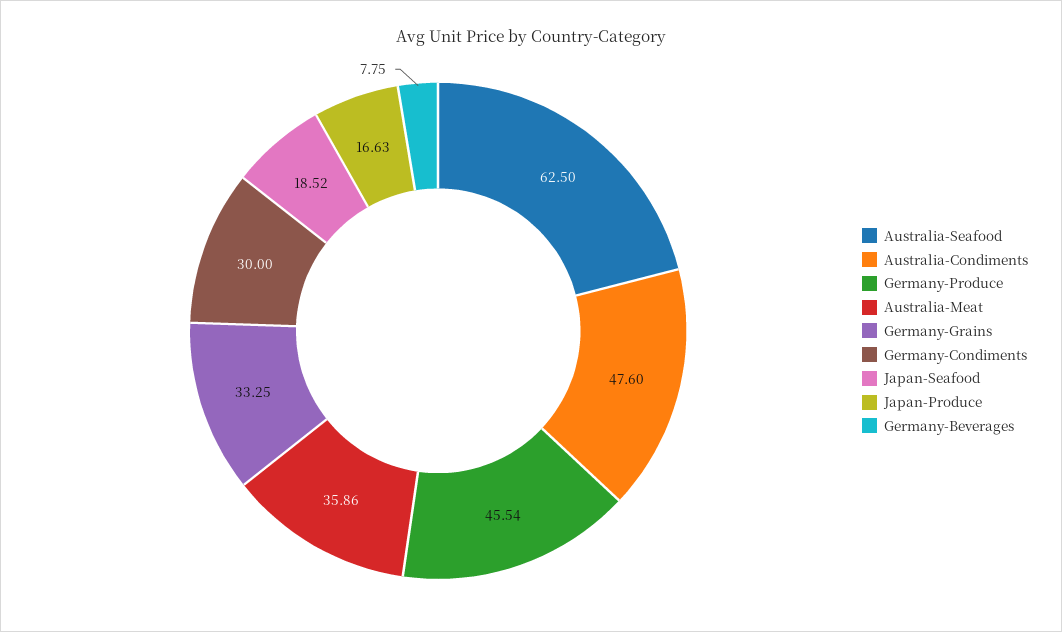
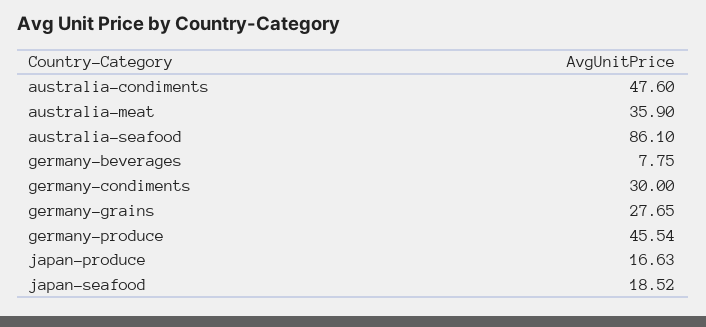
Australia-Seafood: 62.5 -> 86.1
Australia-Meat: 35.86 -> 35.9
Germany-Grains: 33.25 -> 27.65

